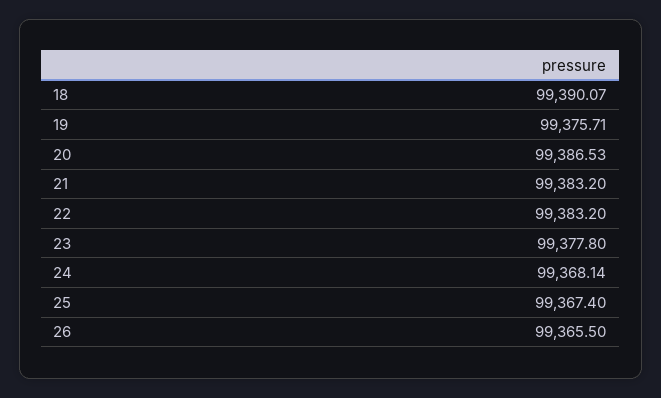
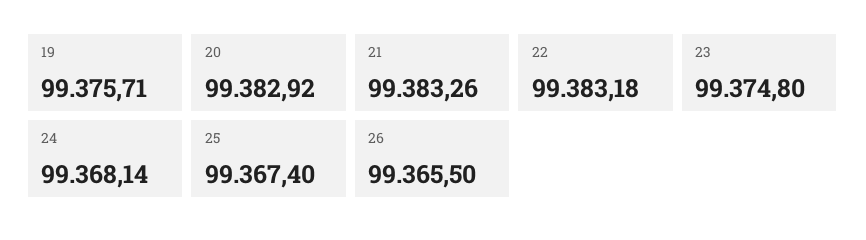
18: 99390.07 -> none
20: 99386.53 -> 99382.92
21: 99383.2 -> 99383.26
22: 99383.2 -> 99383.18
23: 99377.8 -> 99374.8

